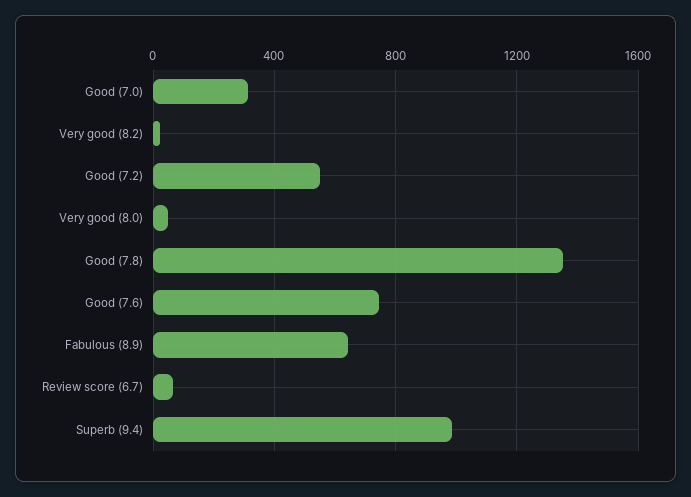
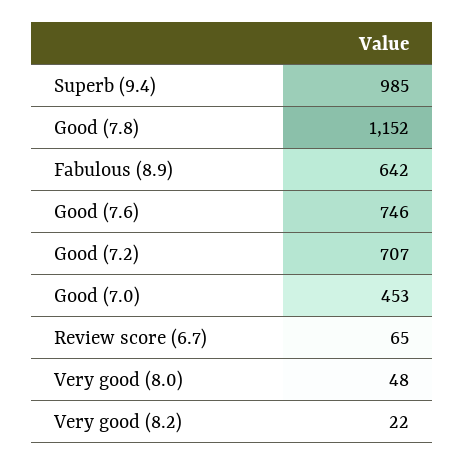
Good (7.0): 300 -> 453
Good (7.2): 550 -> 707
Good (7.8): 1350 -> 1152

